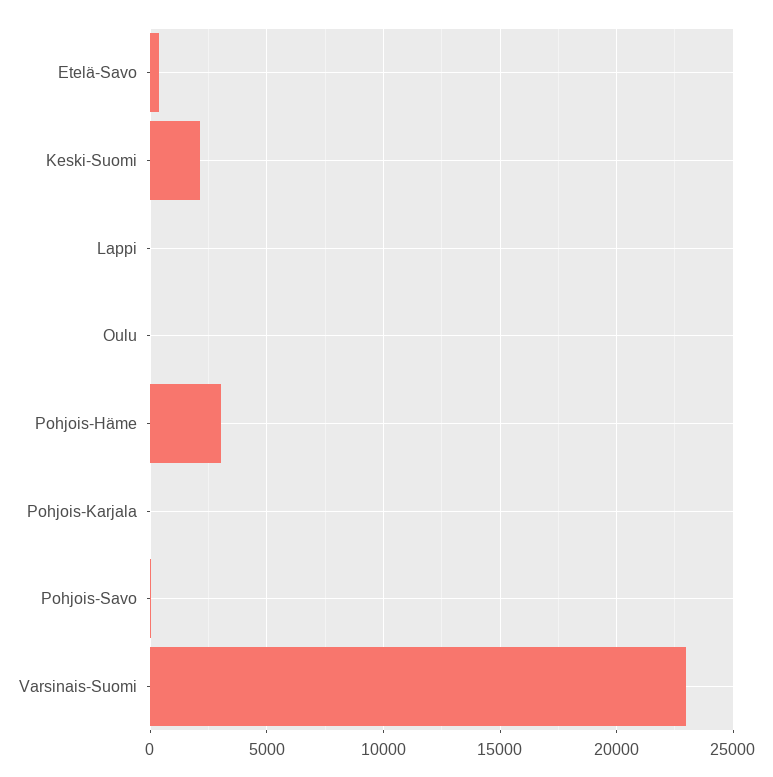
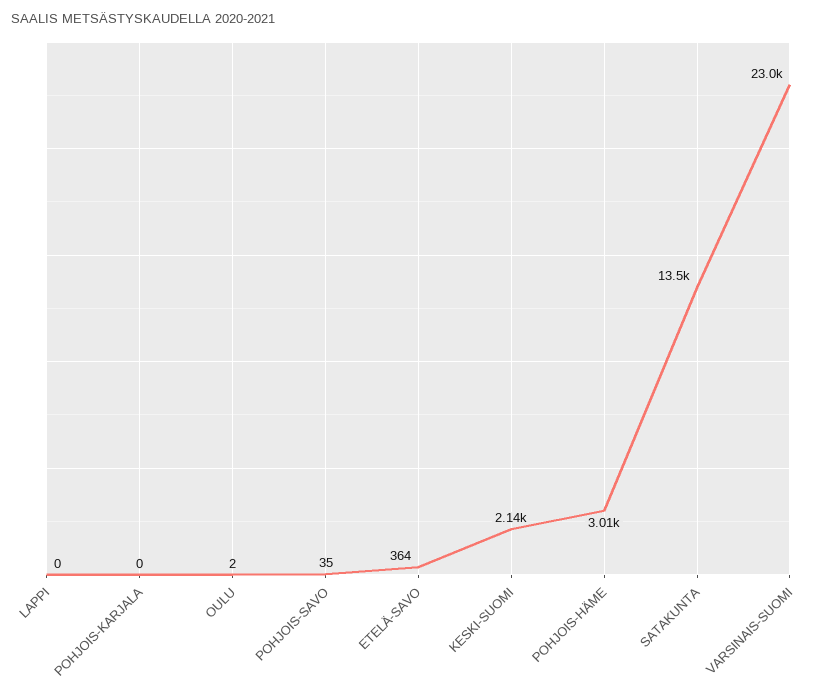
SATAKUNTA: none -> 13500

